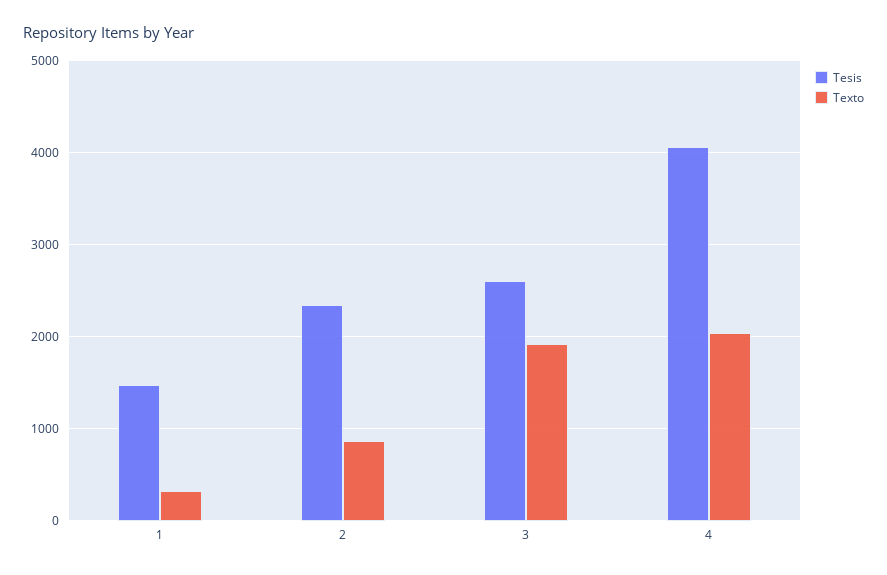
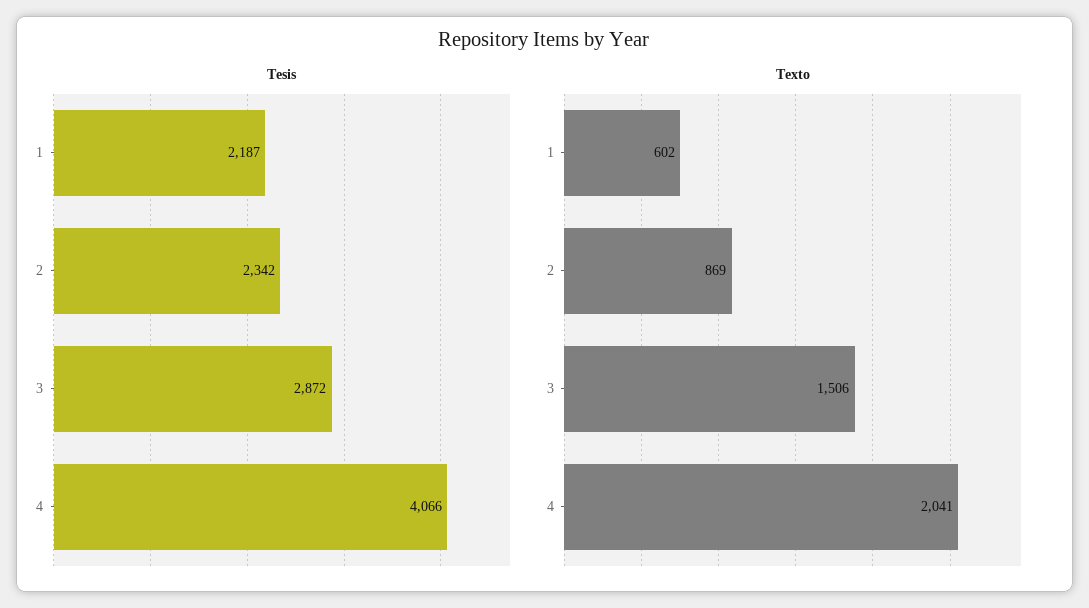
Tesis, 1: 1500 -> 2187
Texto, 1: 300 -> 602
Tesis, 3: 2600 -> 2872
Texto, 3: 1900 -> 1506

